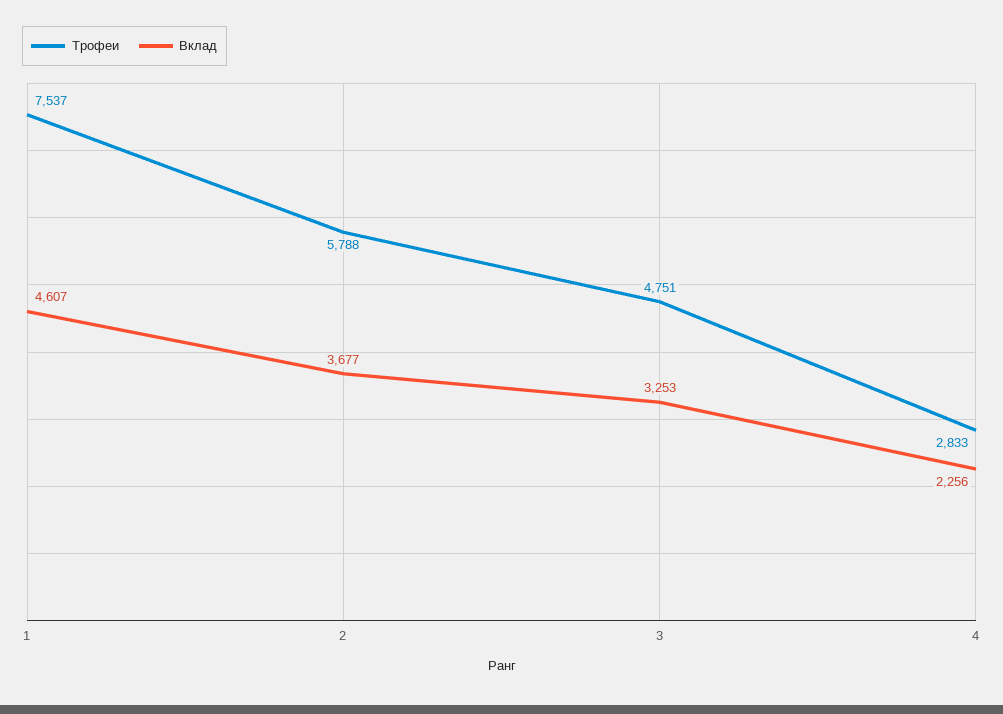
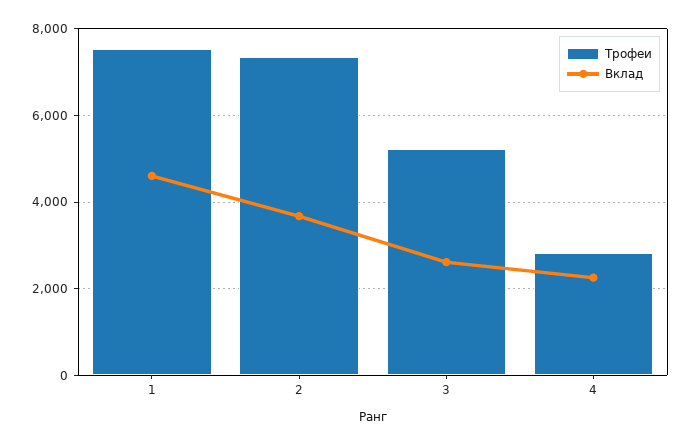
Трофеи, 2: 5788 -> 7400
Трофеи, 3: 4751 -> 5200
Вклад, 3: 3253 -> 2600

